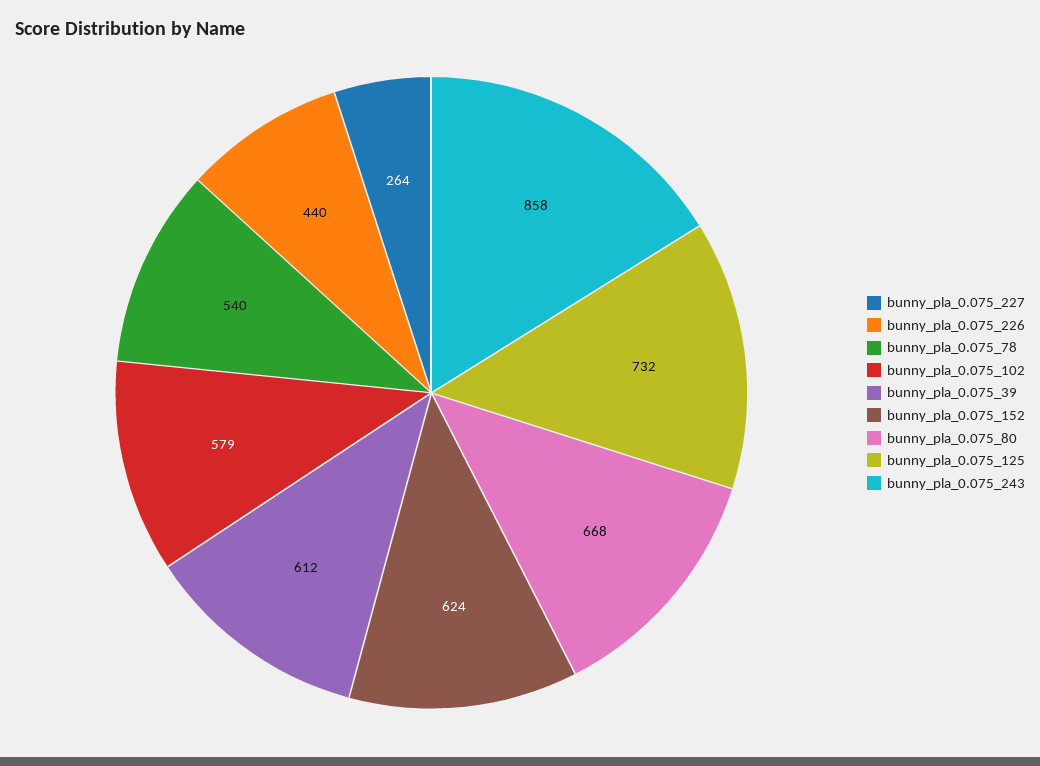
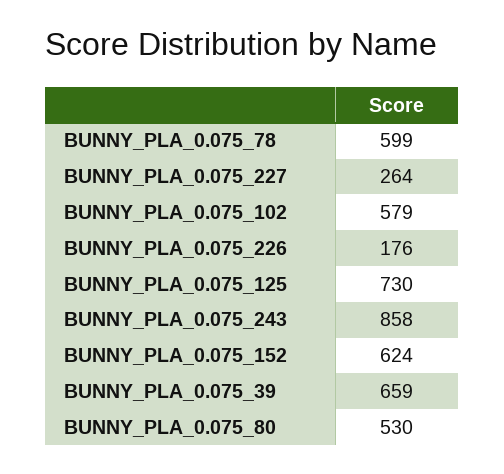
bunny_pla_0.075_226: 440 -> 176
bunny_pla_0.075_78: 540 -> 599
bunny_pla_0.075_39: 612 -> 659
bunny_pla_0.075_80: 668 -> 530
bunny_pla_0.075_125: 732 -> 730

